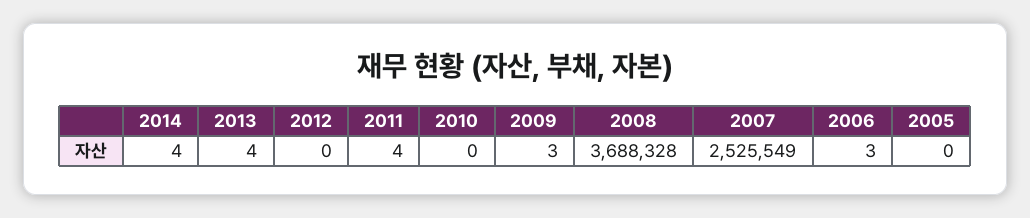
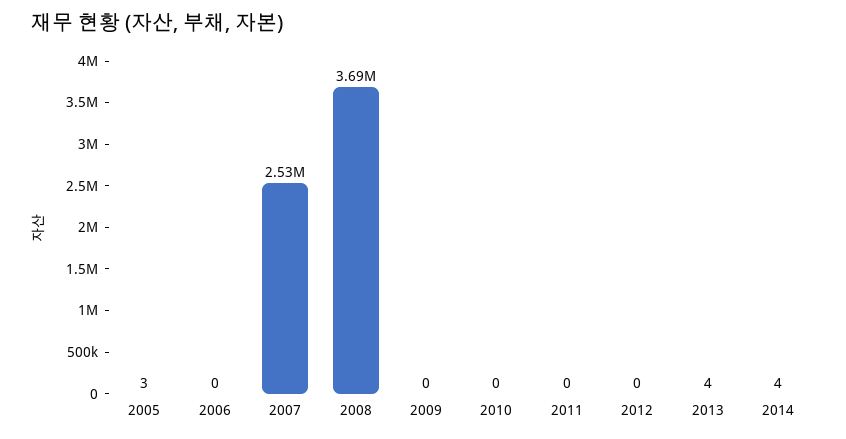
2011: 4 -> 0
2009: 3 -> 0
2006: 3 -> 0
2005: 0 -> 3

